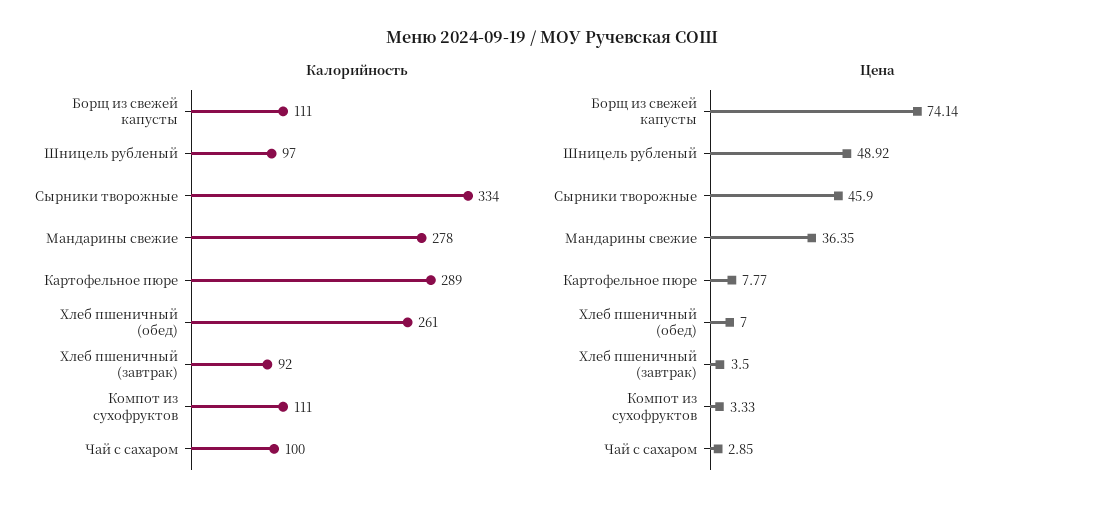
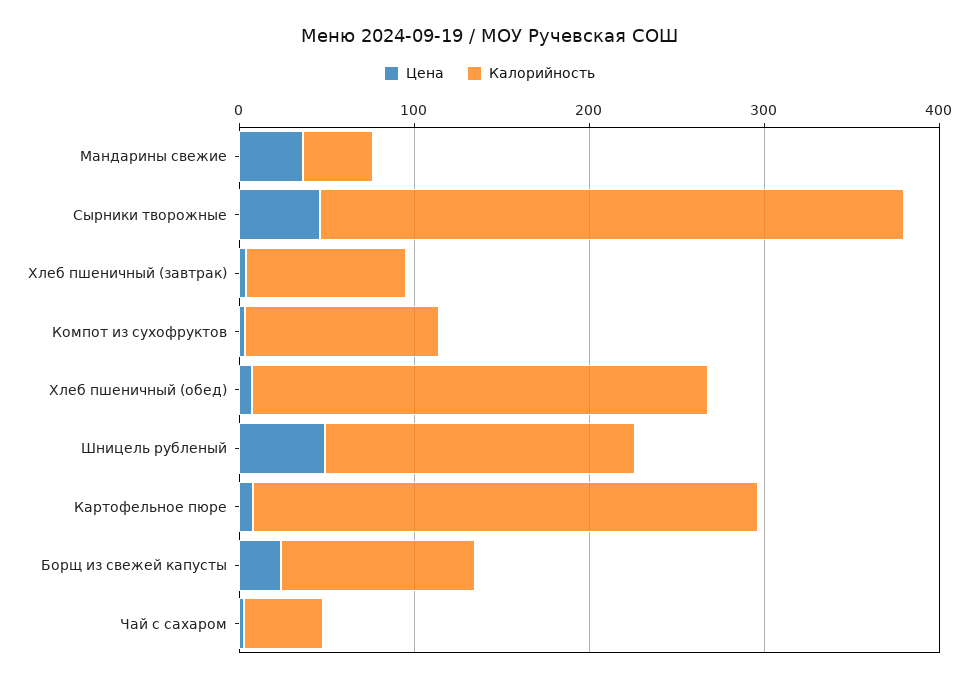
Калорийность, Шницель рубленый: 97 -> 180
Калорийность, Мандарины свежие: 278 -> 40
Калорийность, Чай с сахаром: 100 -> 40
Цена, Борщ из свежей капусты: 74.14 -> 20

